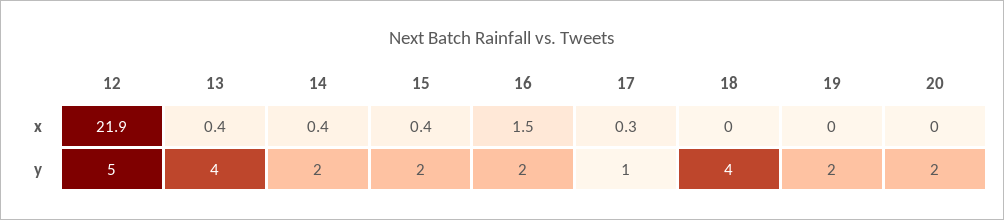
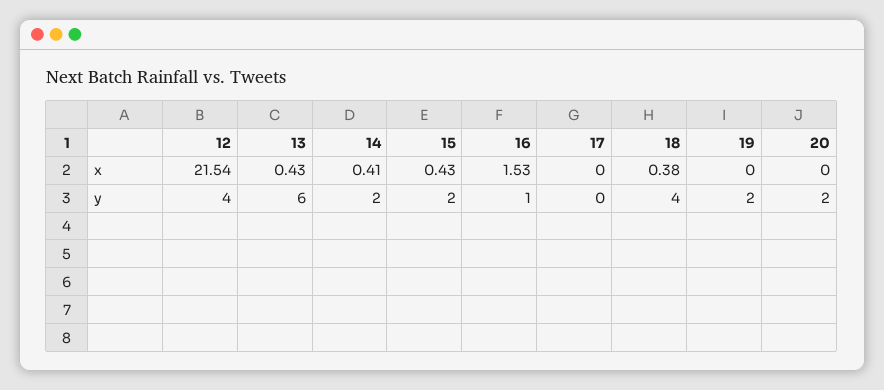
12, x: 21.9 -> 21.54
17, x: 0.3 -> 0
18, x: 0 -> 0.38
12, y: 5 -> 4
13, y: 4 -> 6
16, y: 2 -> 1
17, y: 1 -> 0

